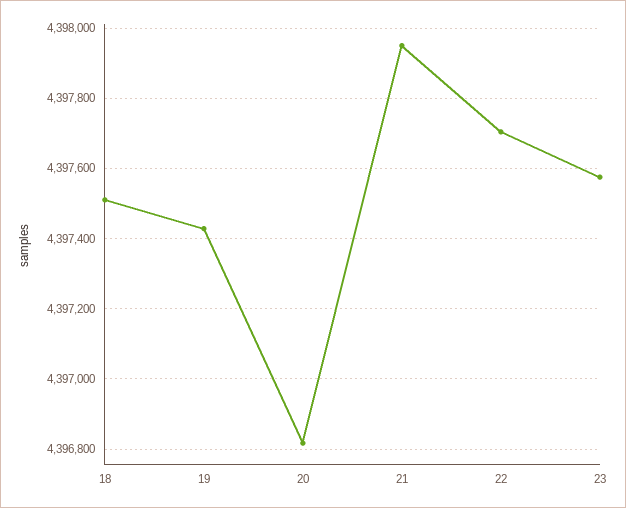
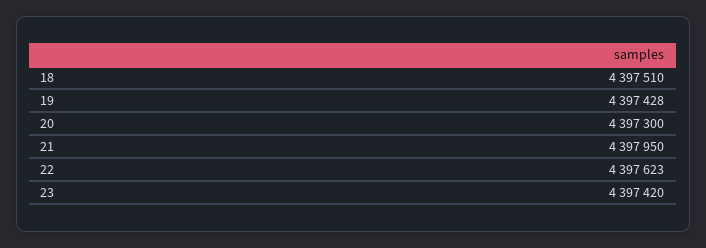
20: 4396820 -> 4397300
22: 4397700 -> 4397623
23: 4397580 -> 4397420

